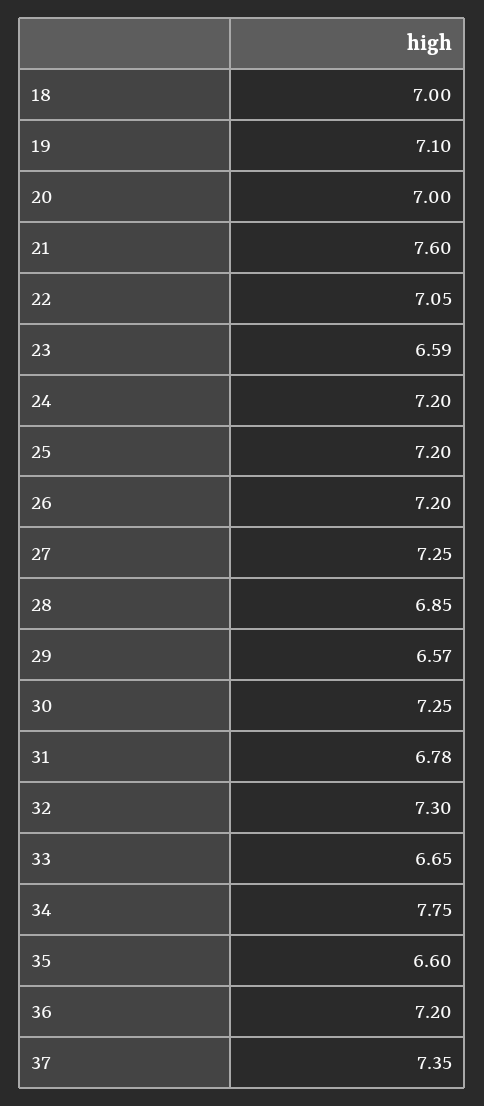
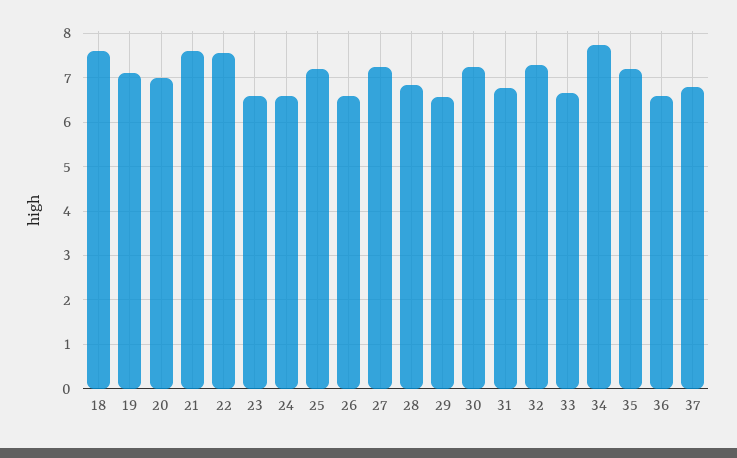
18: 7 -> 7.6
22: 7.05 -> 7.6
24: 7.2 -> 6.6
26: 7.2 -> 6.6
35: 6.6 -> 7.2
36: 7.2 -> 6.6
37: 7.35 -> 6.8

